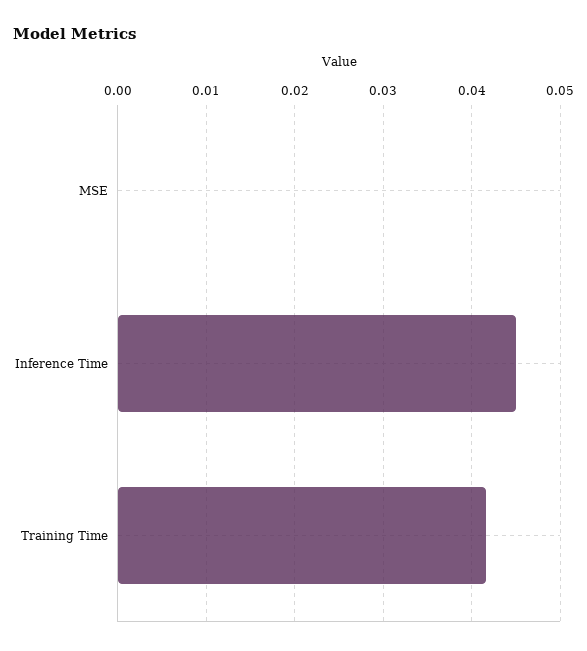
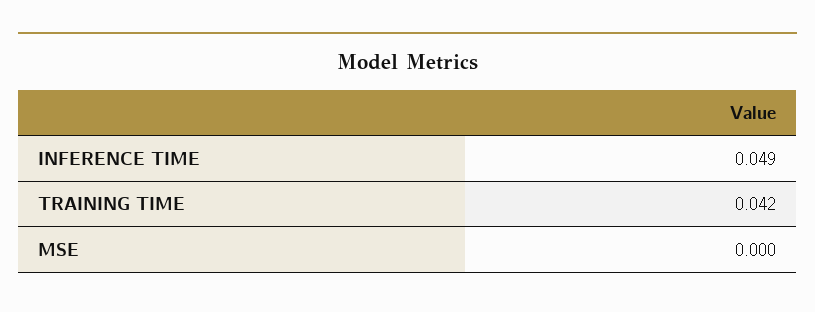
Inference Time: 0.045 -> 0.049

